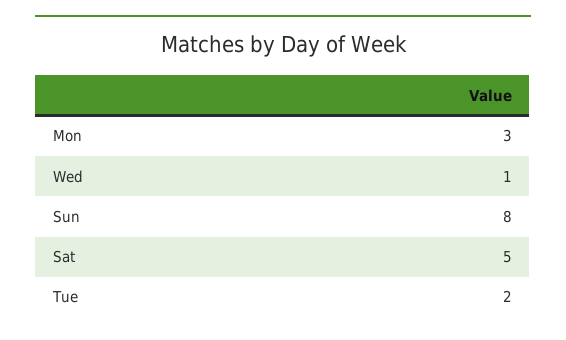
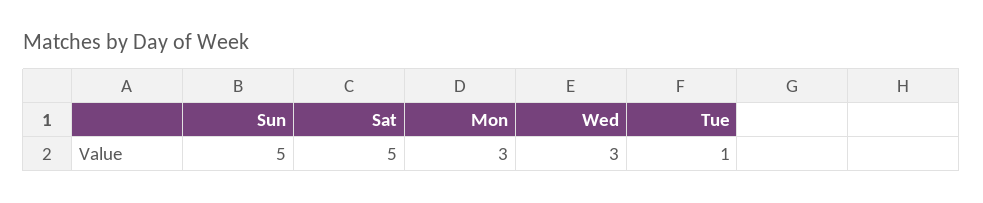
Wed: 1 -> 3
Sun: 8 -> 5
Tue: 2 -> 1

